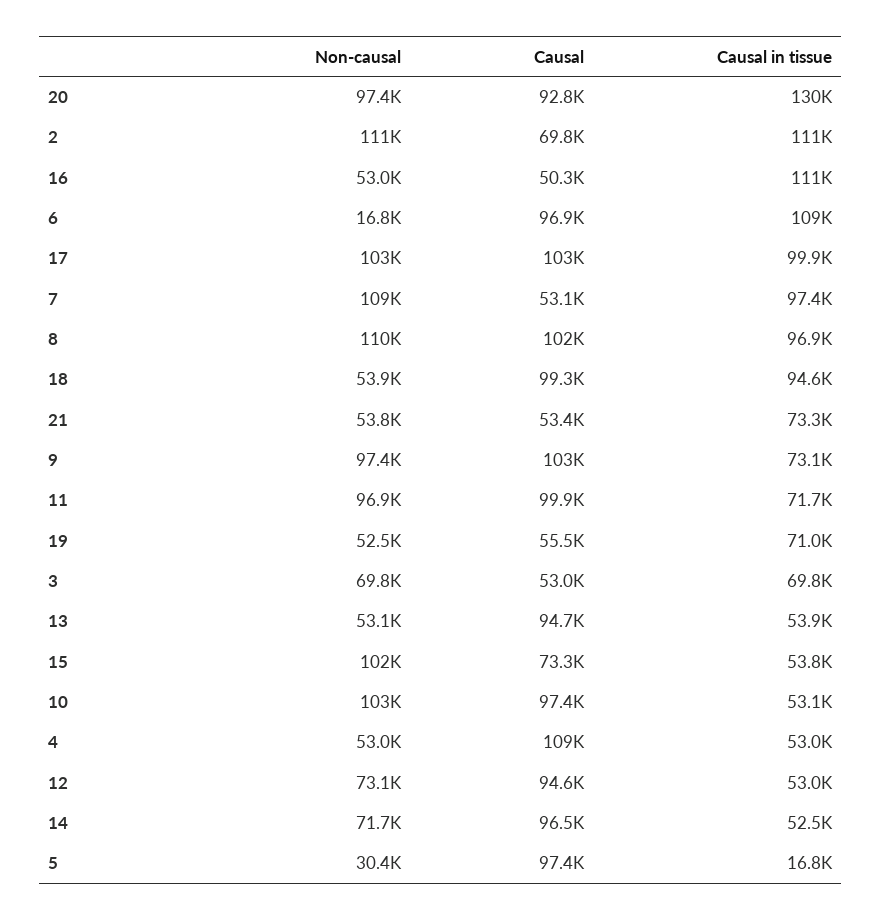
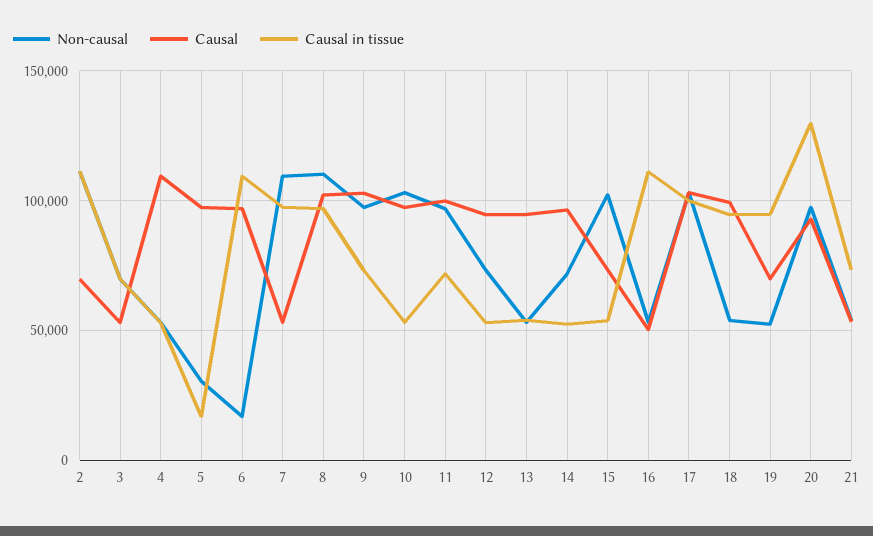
Causal, 19: 55500 -> 70000
Causal in tissue, 19: 71000 -> 95000

